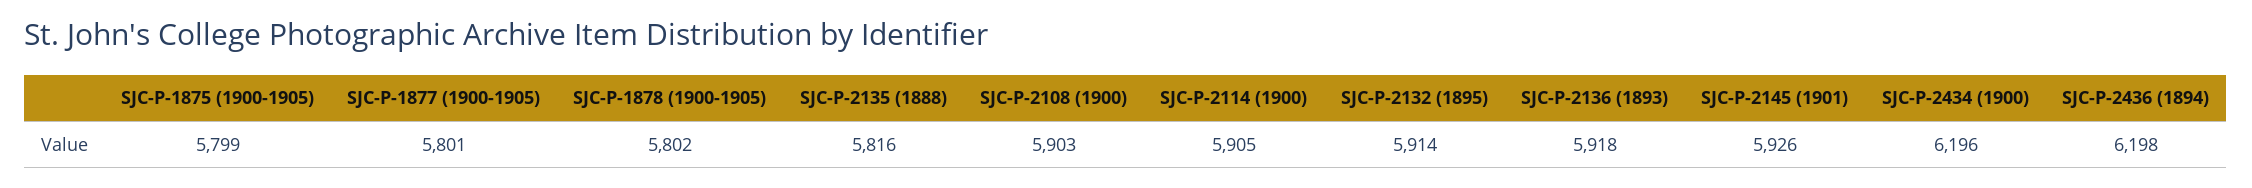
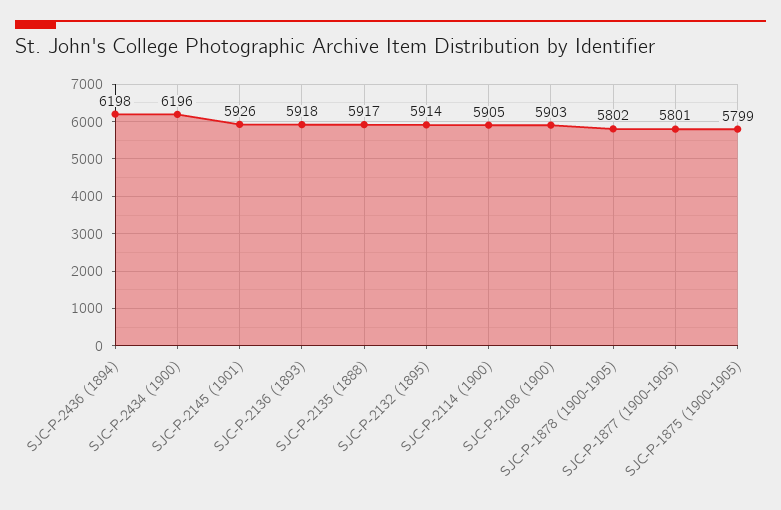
SJC-P-2135 (1888): 5816 -> 5917

